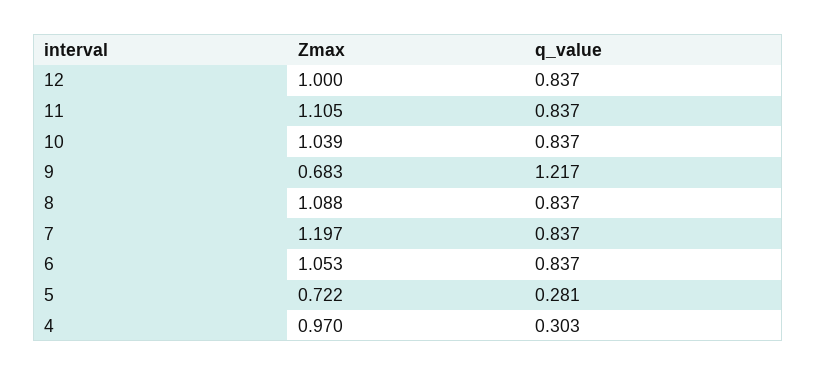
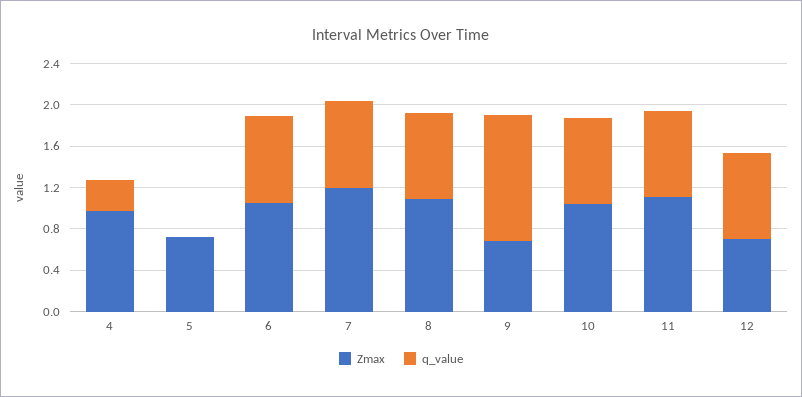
Zmax, 12: 1 -> 0.7
q_value, 5: 0.281 -> 0

